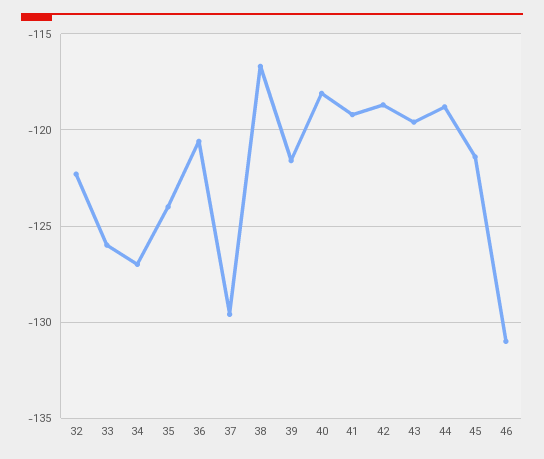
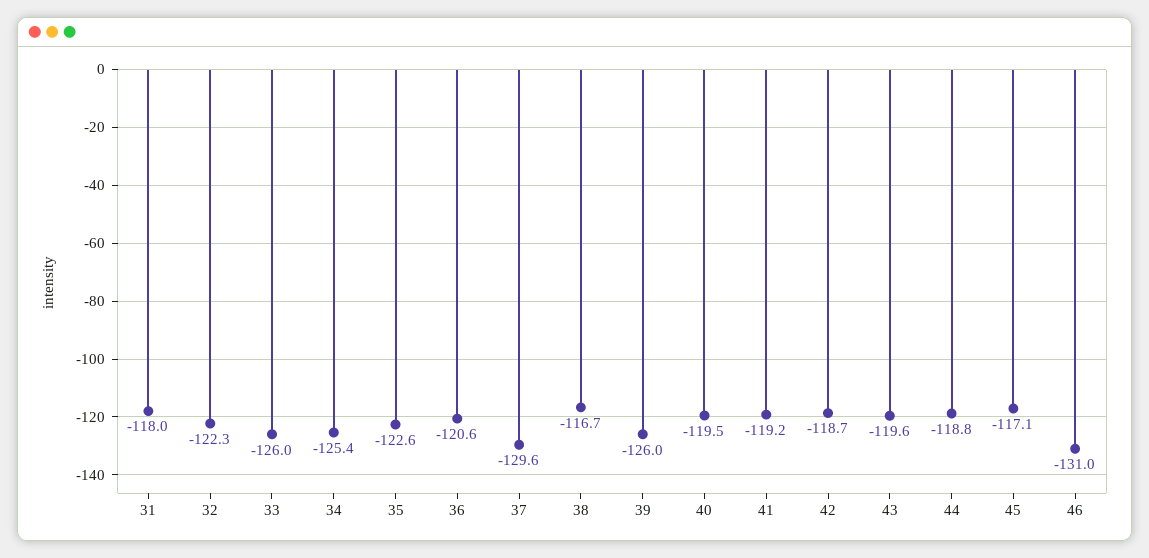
34: -127 -> -125.4
35: -124 -> -122.6
39: -121.5 -> -126
40: -118 -> -119.5
45: -121.5 -> -117.1
31: none -> -118

